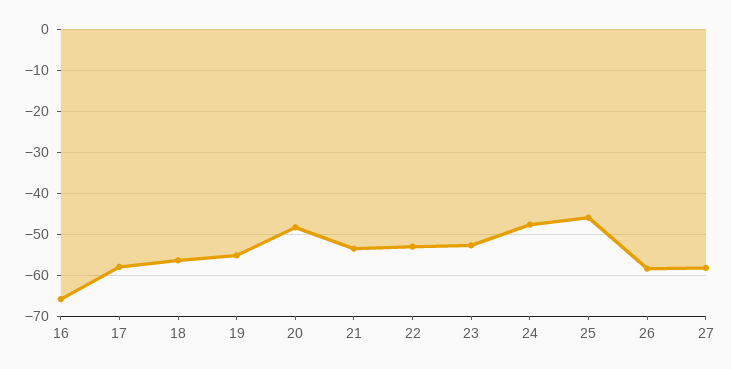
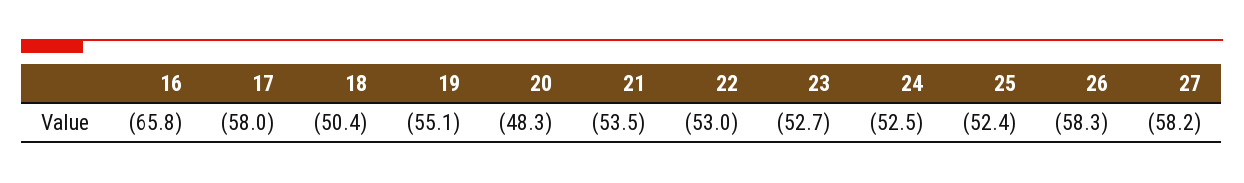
18: -56 -> -50.4
24: -48 -> -52.5
25: -46 -> -52.4

